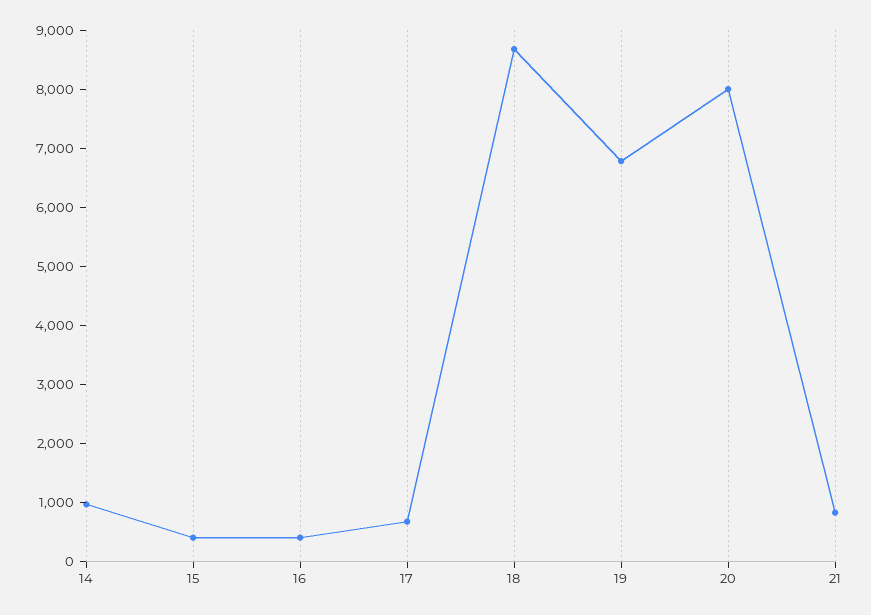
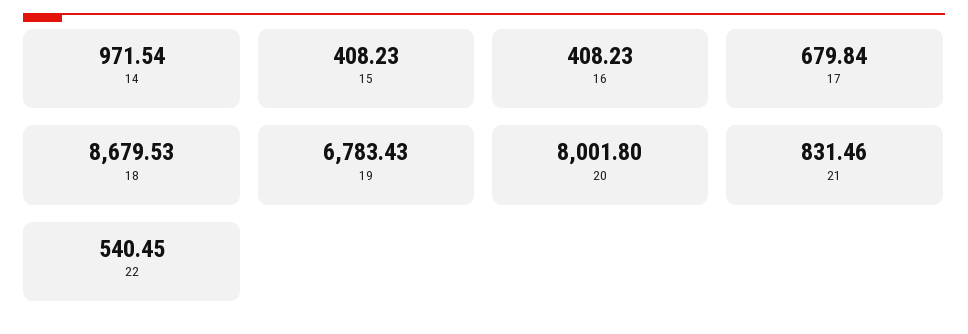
22: none -> 540.45

